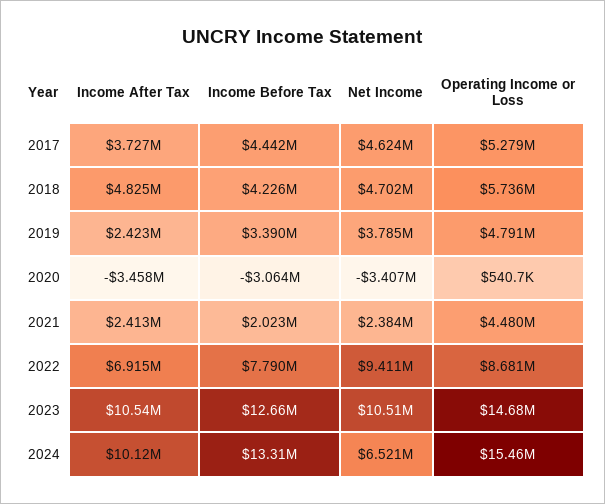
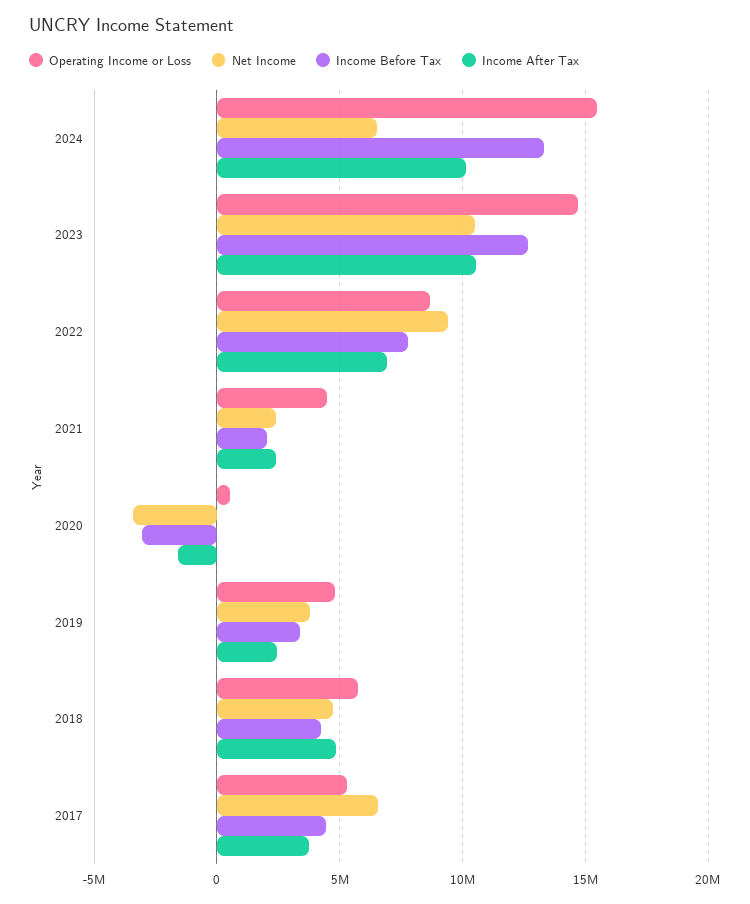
Net Income, 2017: 4624000 -> 6500000
Income After Tax, 2020: -3458000 -> -1500000

